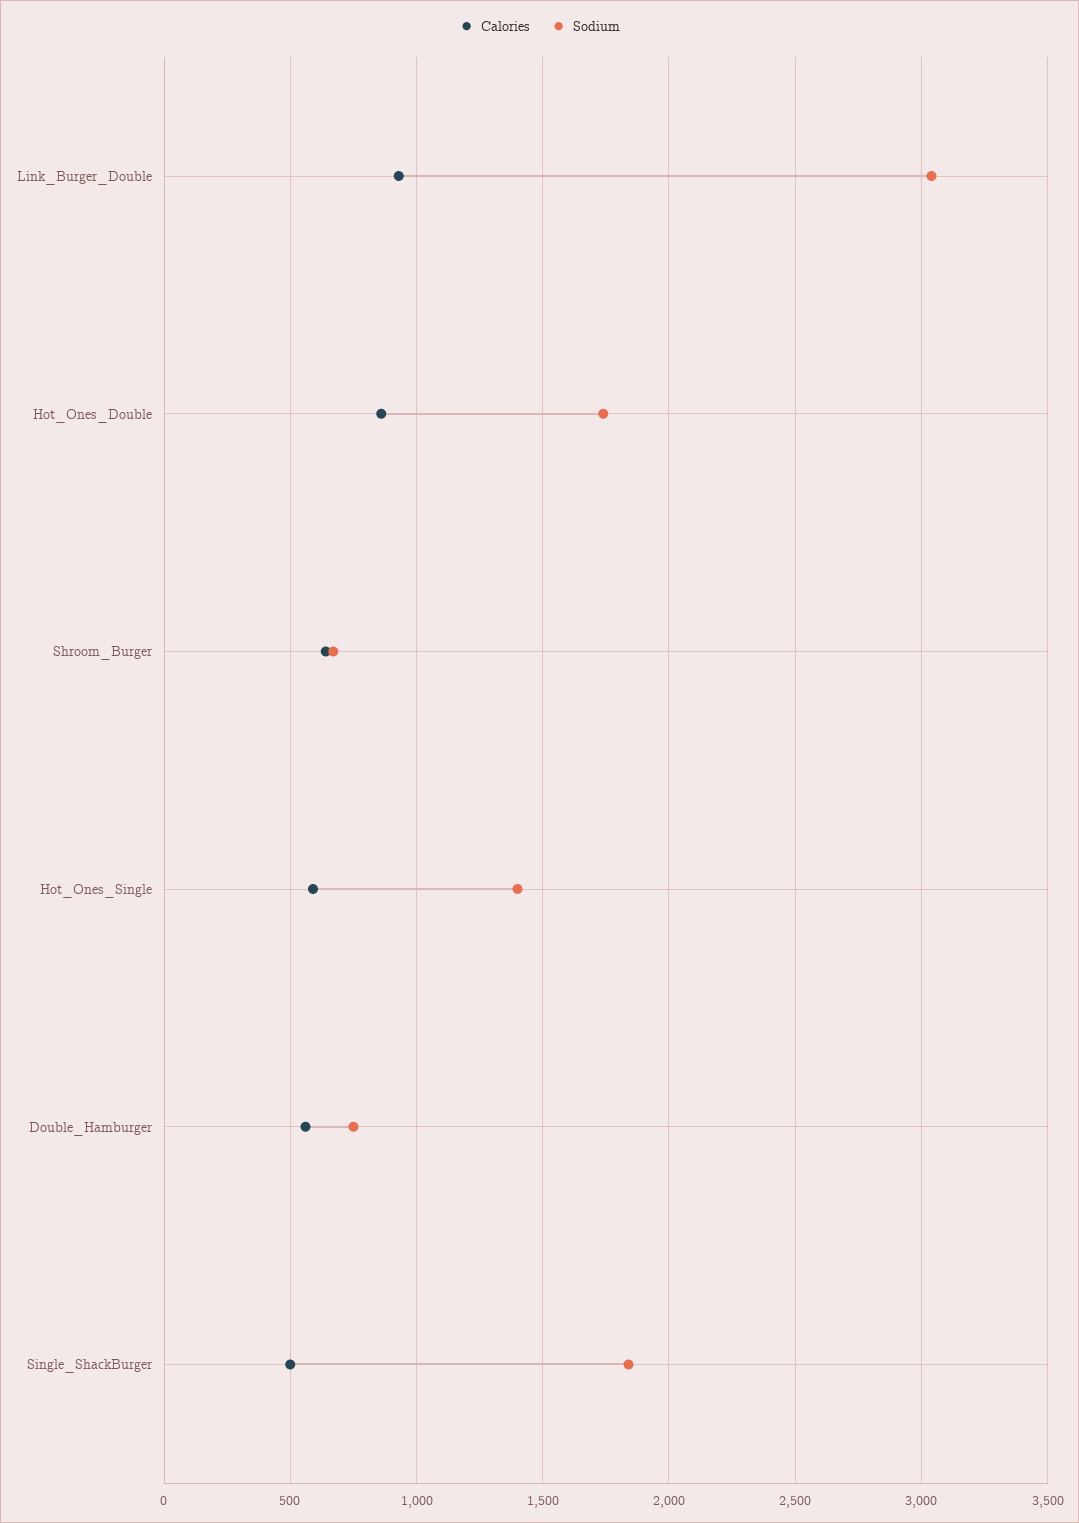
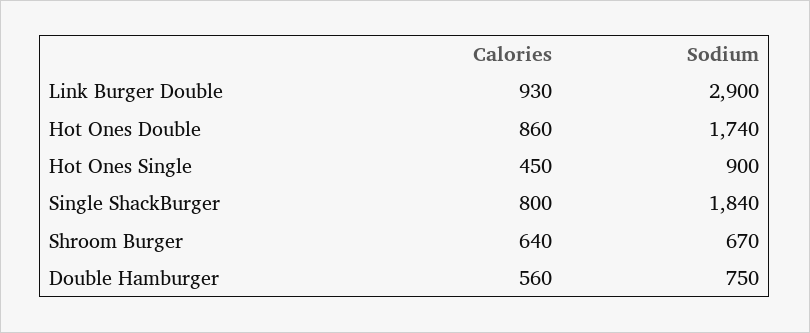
Sodium, Link_Burger_Double: 3050 -> 2900
Calories, Hot_Ones_Single: 600 -> 450
Sodium, Hot_Ones_Single: 1400 -> 900
Calories, Single_ShackBurger: 500 -> 800

